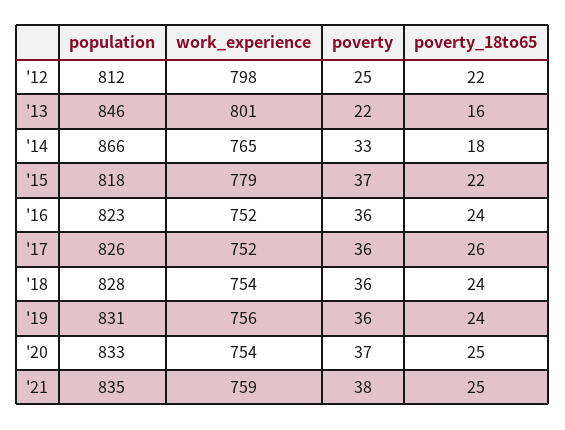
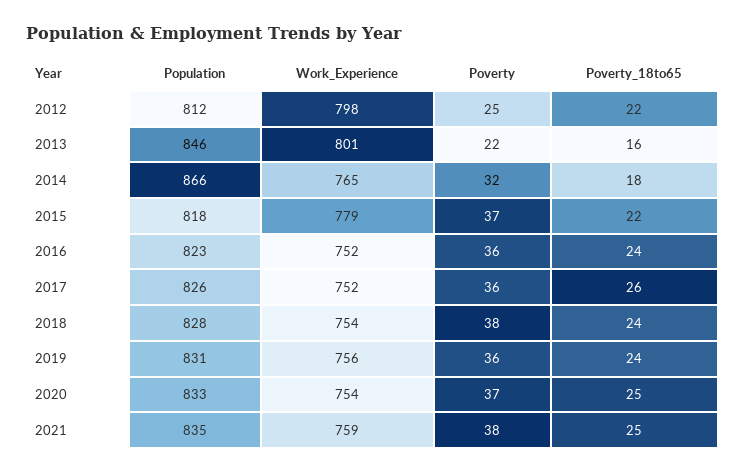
poverty, '14: 33 -> 32
poverty, '18: 36 -> 38

